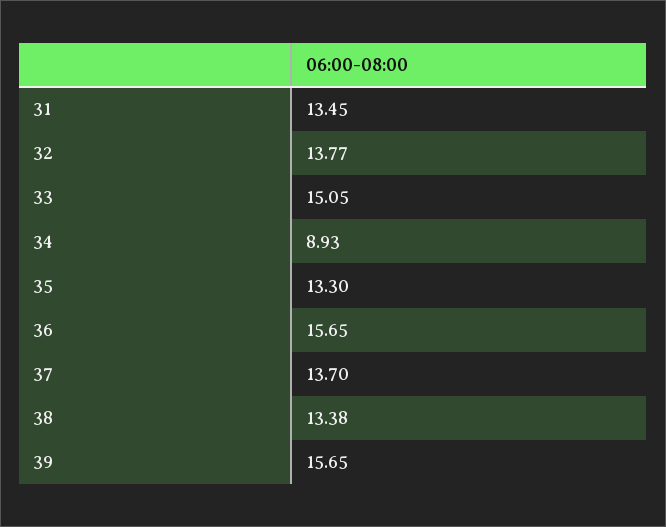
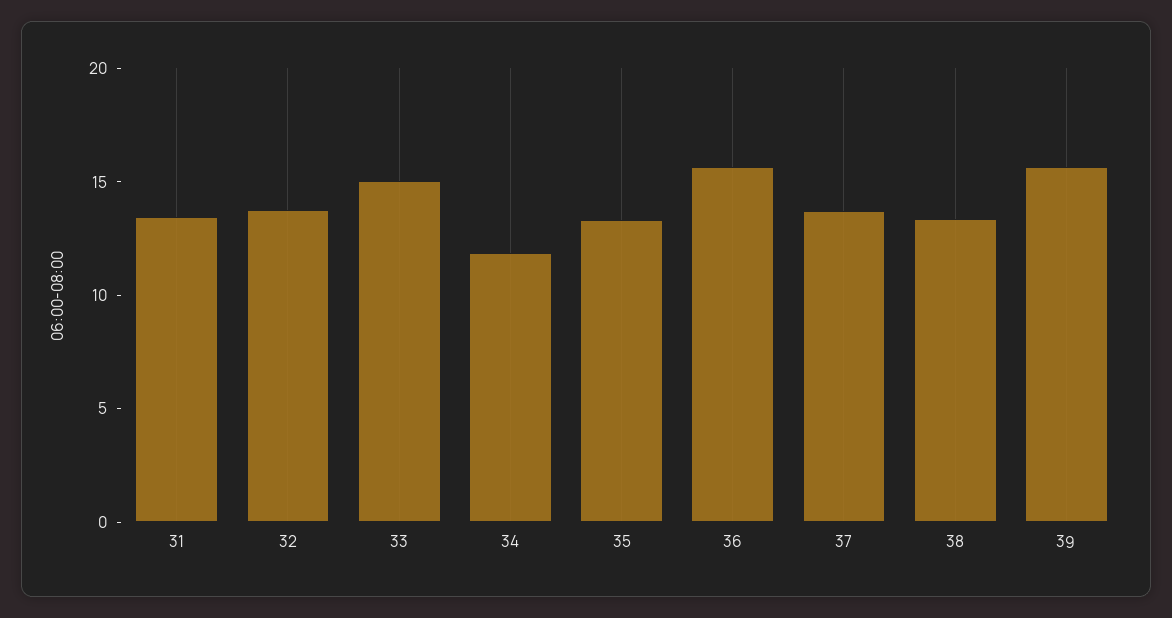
34: 8.93 -> 12

